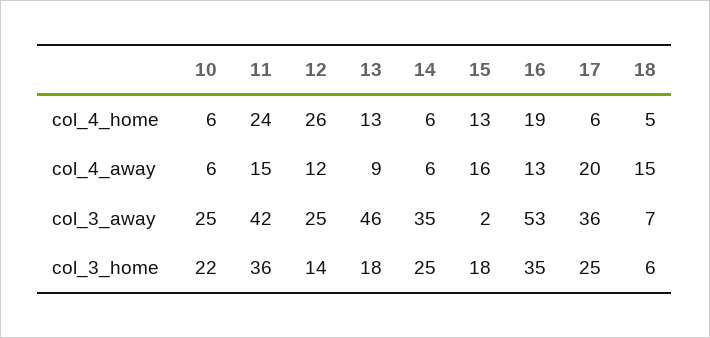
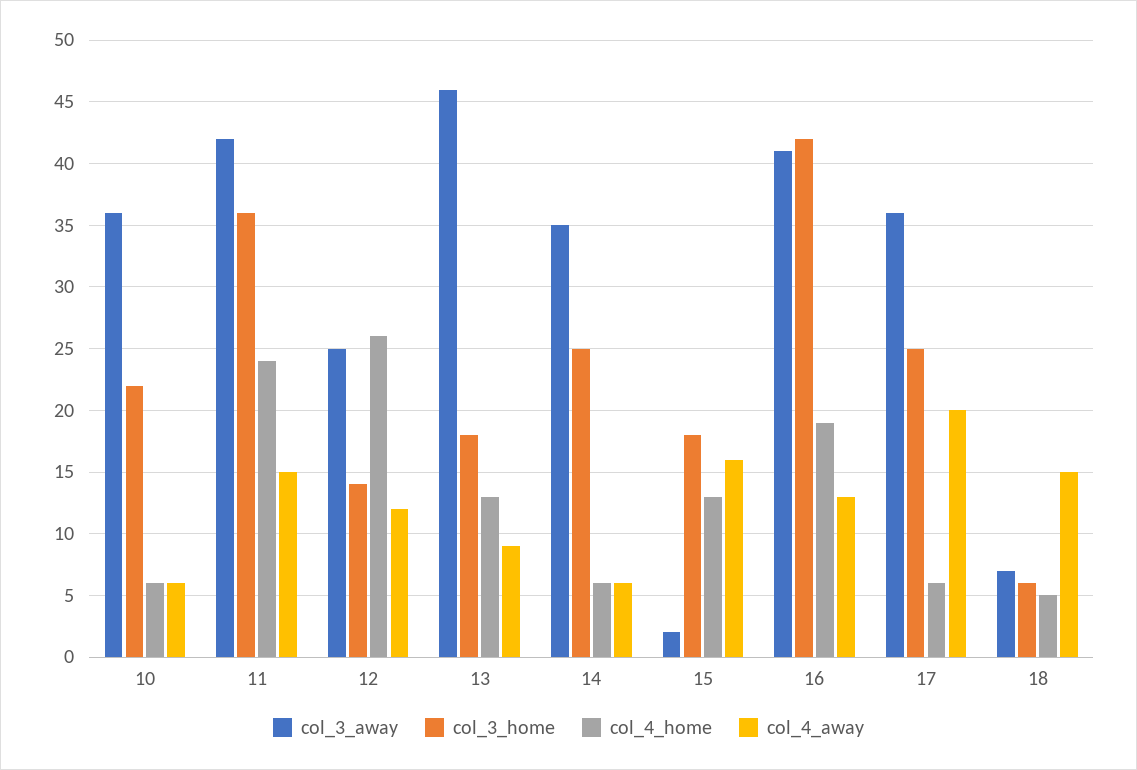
col_3_away, 10: 25 -> 36
col_3_away, 16: 53 -> 41
col_3_home, 16: 35 -> 42

